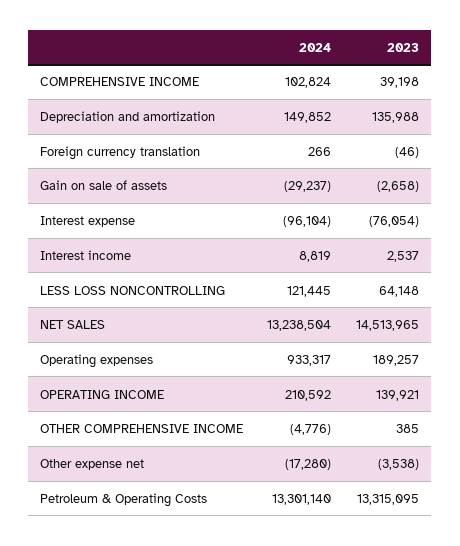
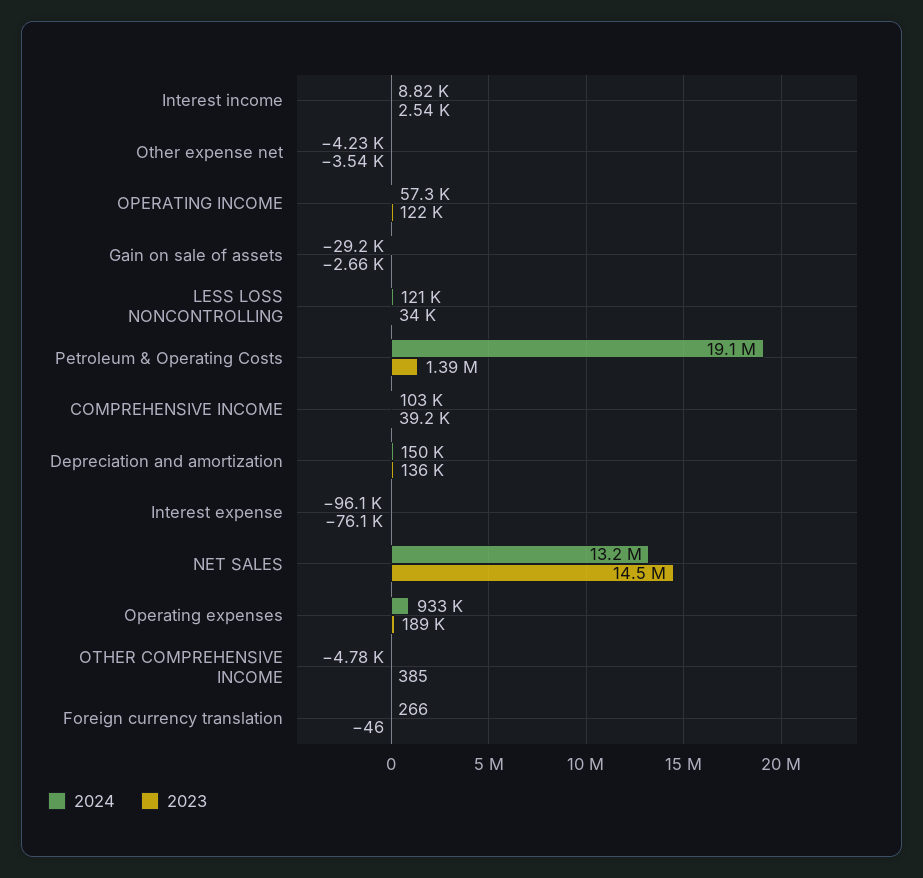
2023, LESS LOSS NONCONTROLLING: 64148 -> 34000
2024, OPERATING INCOME: 210592 -> 57300
2023, OPERATING INCOME: 139921 -> 122000
2024, Other expense net: -17280 -> -4230
2024, Petroleum & Operating Costs: 13301140 -> 19100000
2023, Petroleum & Operating Costs: 13315095 -> 1390000

